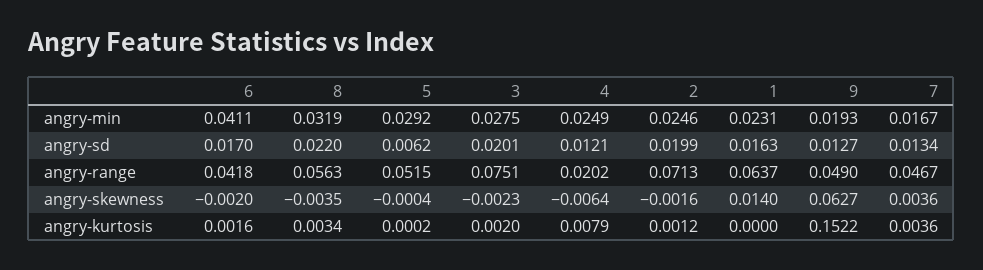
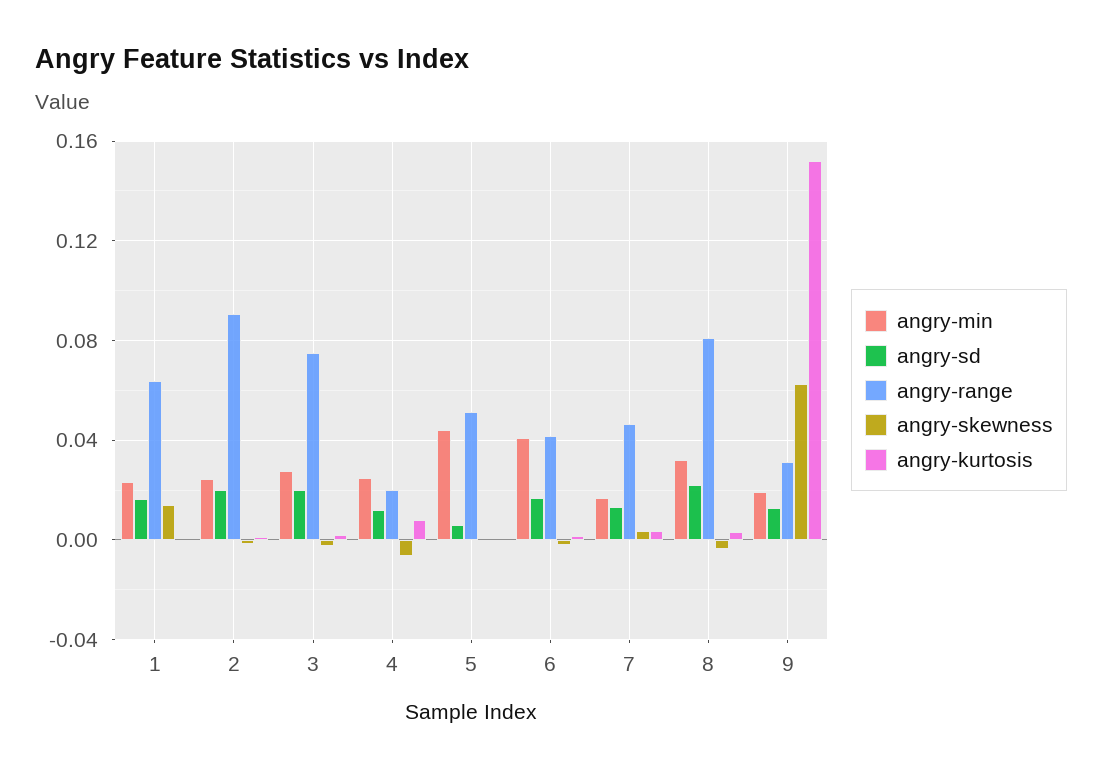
angry-min, 5: 0.0292 -> 0.045
angry-range, 8: 0.0563 -> 0.08
angry-range, 2: 0.0713 -> 0.09
angry-range, 9: 0.049 -> 0.03

